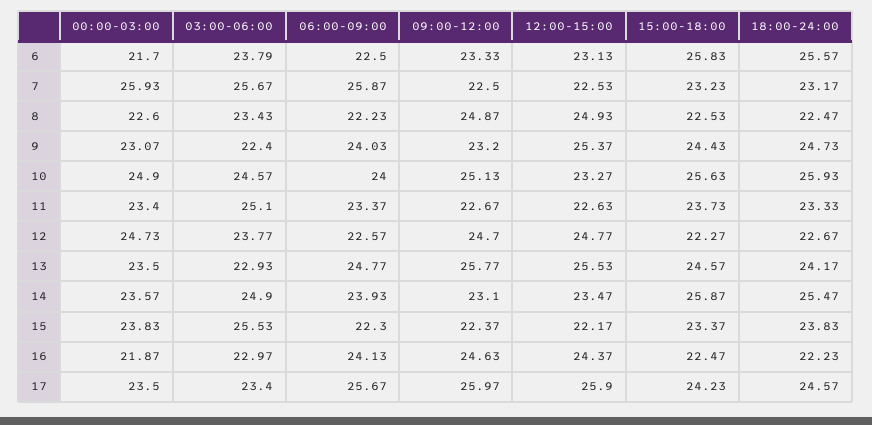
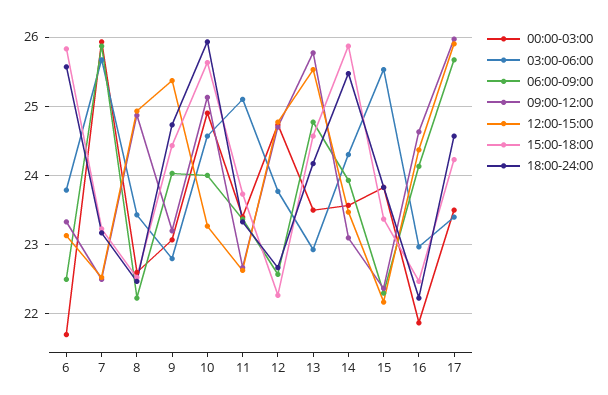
03:00-06:00, 9: 22.4 -> 22.8
03:00-06:00, 14: 24.9 -> 24.3

